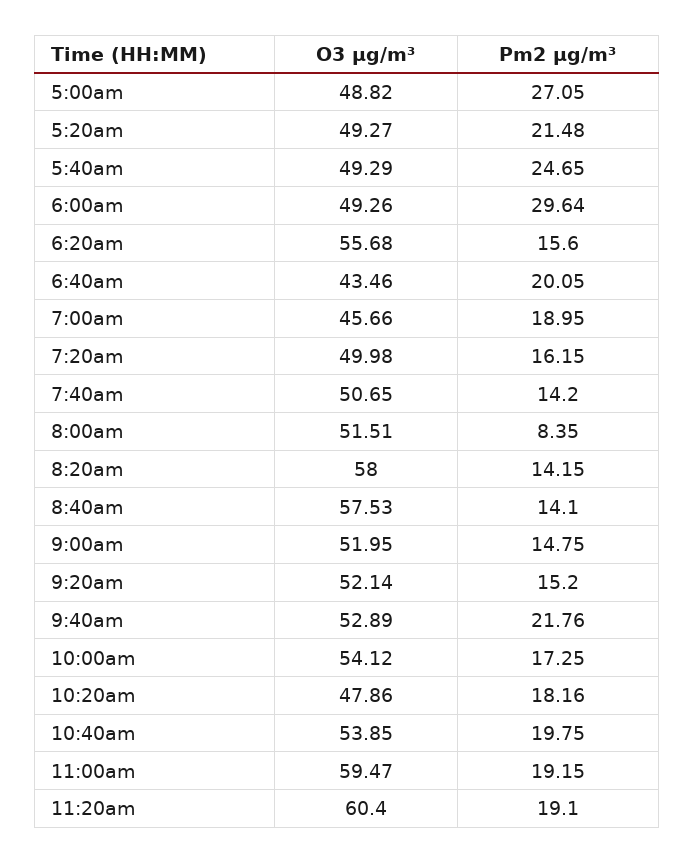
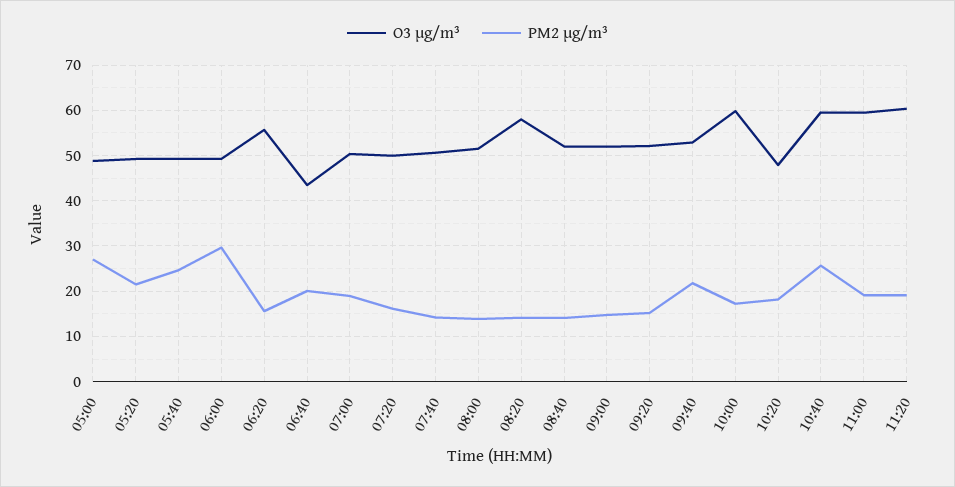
O3 µg/m³, 7:00am: 45.66 -> 50
Pm2 µg/m³, 8:00am: 8.35 -> 14
O3 µg/m³, 8:40am: 57.53 -> 52
O3 µg/m³, 10:00am: 54.12 -> 60
O3 µg/m³, 10:40am: 53.85 -> 60
Pm2 µg/m³, 10:40am: 19.75 -> 26

